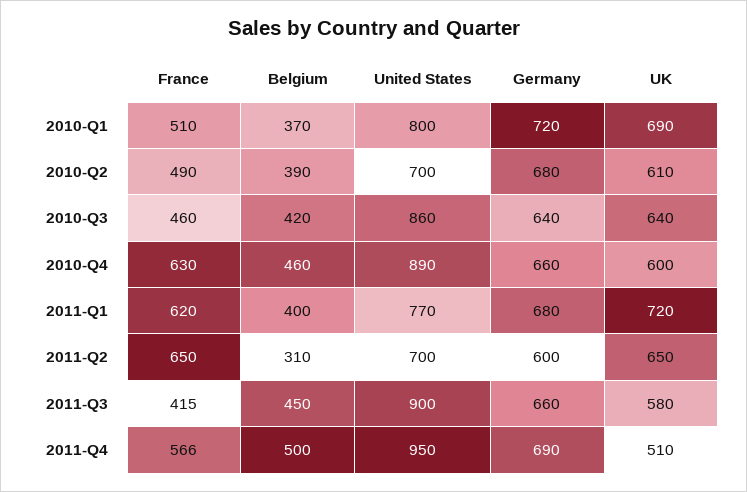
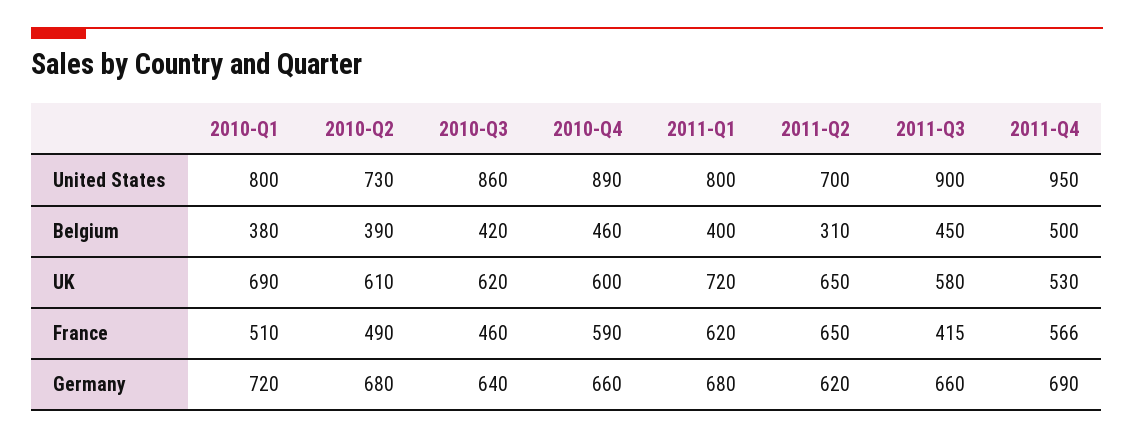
Belgium, 2010-Q1: 370 -> 380
United States, 2010-Q2: 700 -> 730
UK, 2010-Q3: 640 -> 620
France, 2010-Q4: 630 -> 590
United States, 2011-Q1: 770 -> 800
Germany, 2011-Q2: 600 -> 620
UK, 2011-Q4: 510 -> 530

